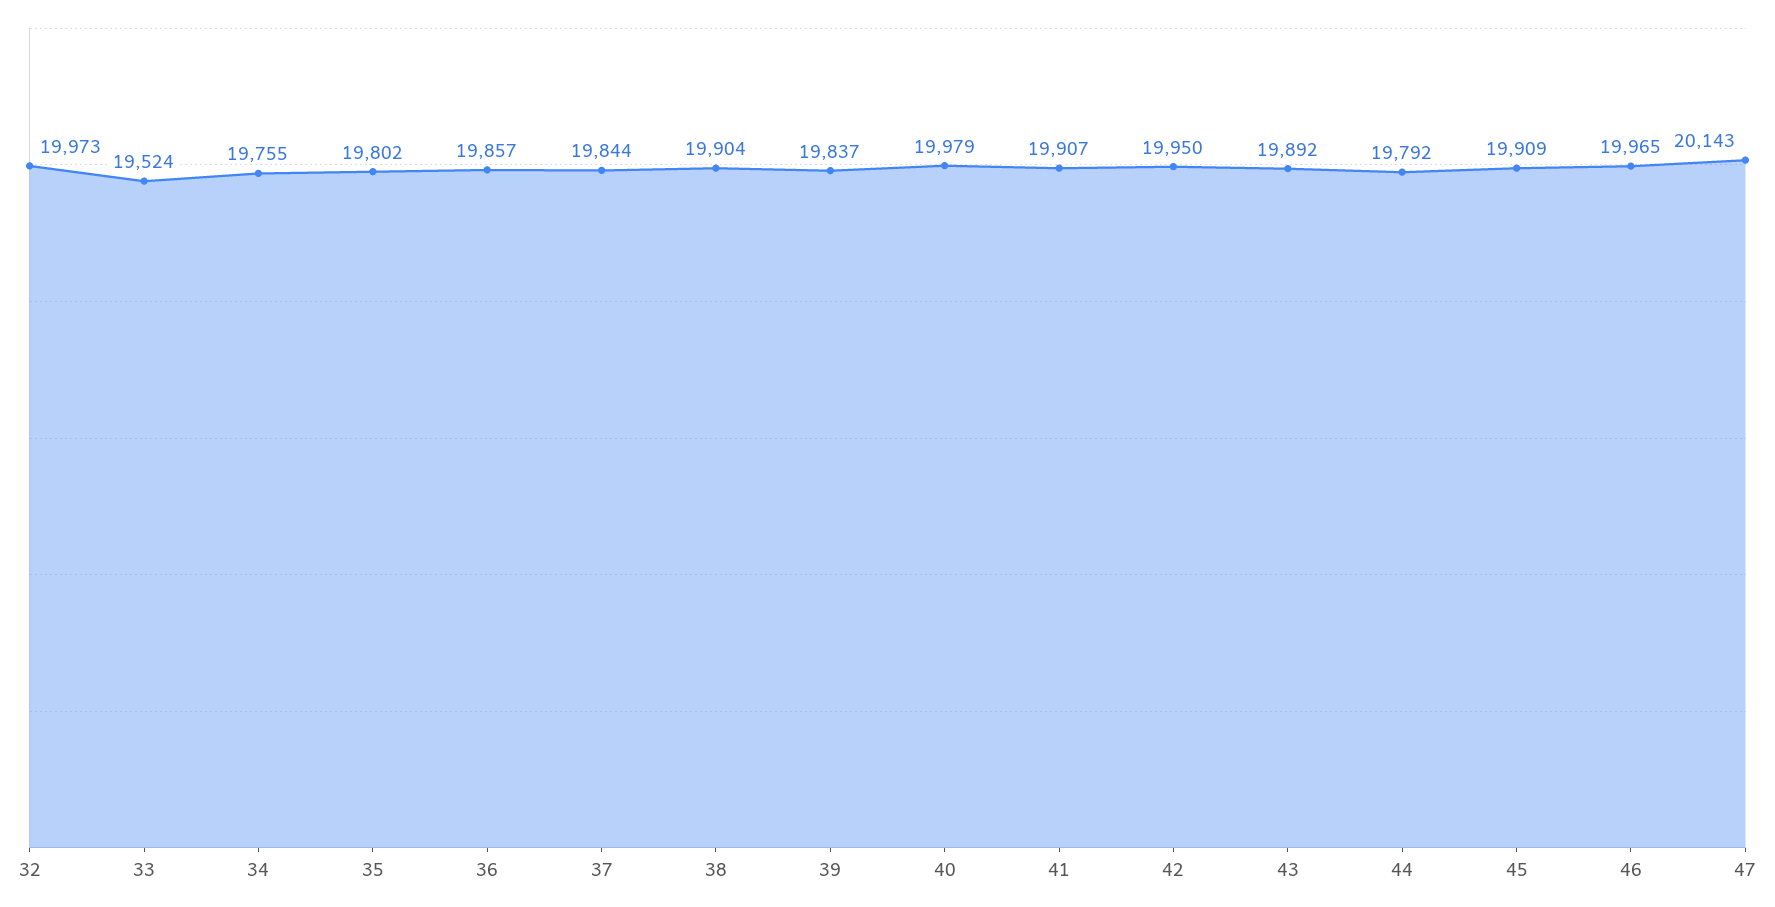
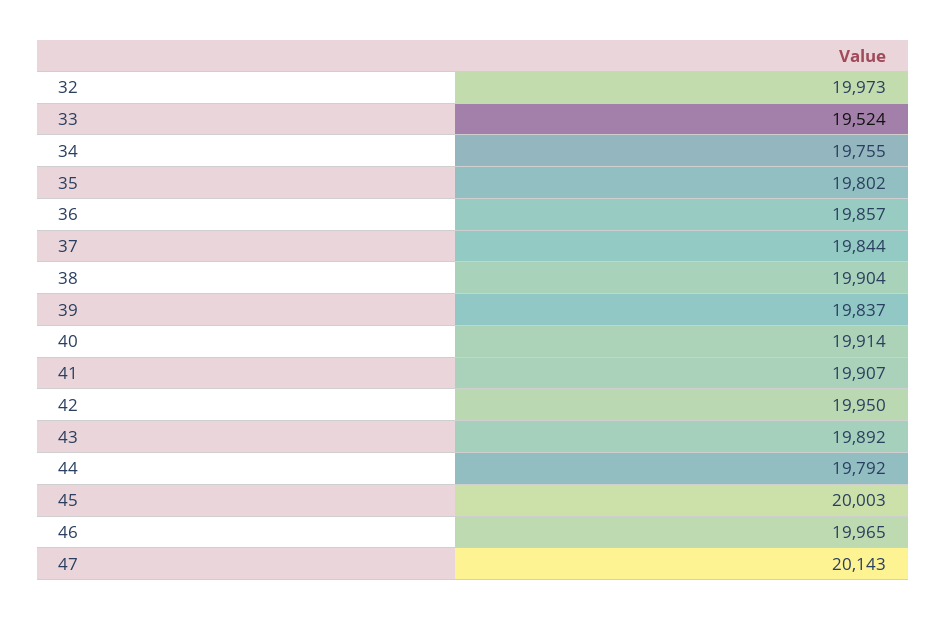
40: 19979 -> 19914
45: 19909 -> 20003

